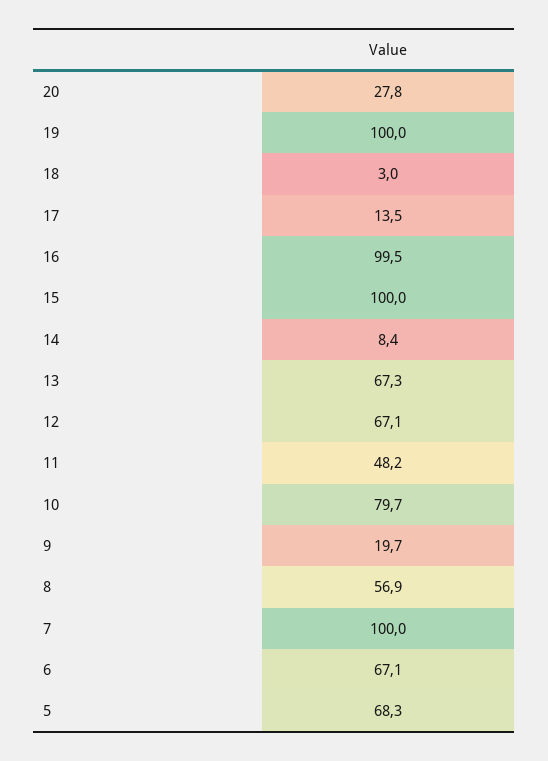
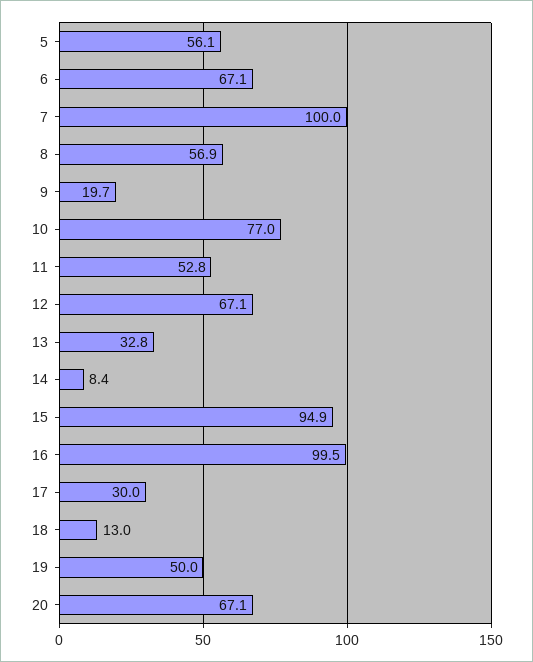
20: 27.8 -> 67.1
19: 100 -> 50
18: 3 -> 13
17: 13.5 -> 30
15: 100 -> 94.9
13: 67.3 -> 32.8
11: 48.2 -> 52.8
10: 79.7 -> 77
5: 68.3 -> 56.1

